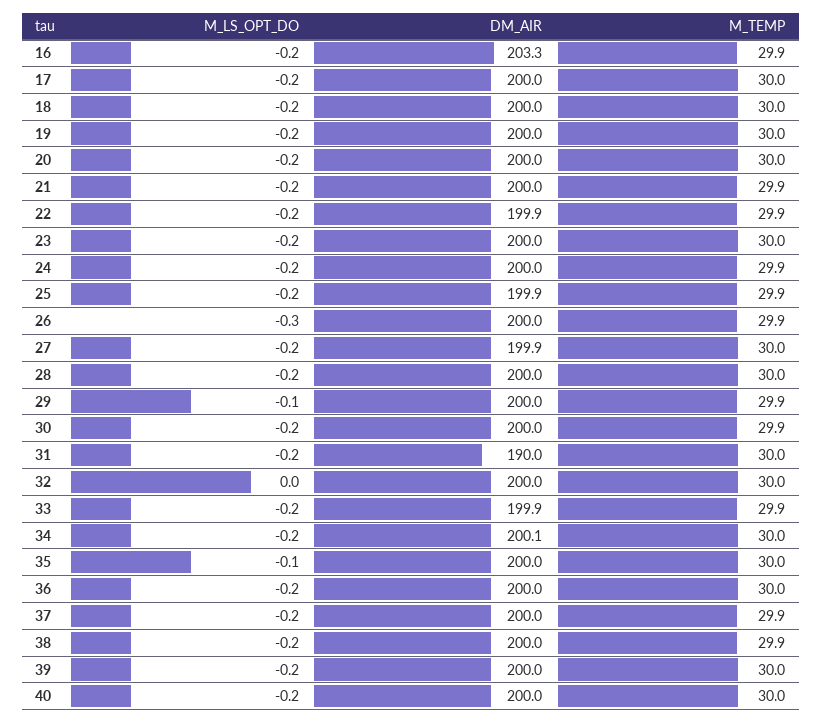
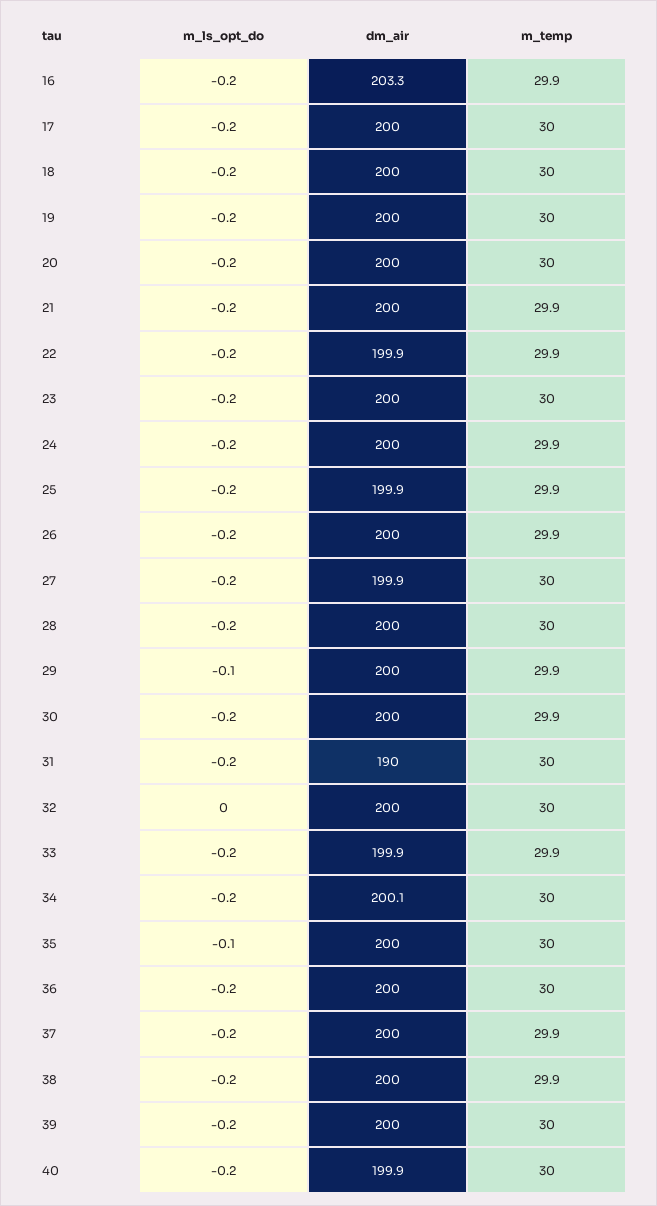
M_LS_OPT_DO, 26: -0.3 -> -0.2
DM_AIR, 40: 200 -> 199.9

